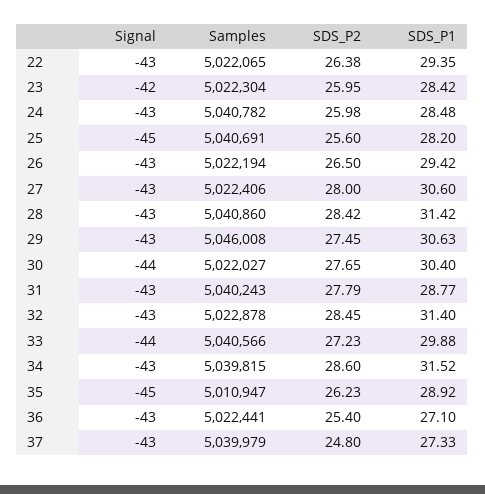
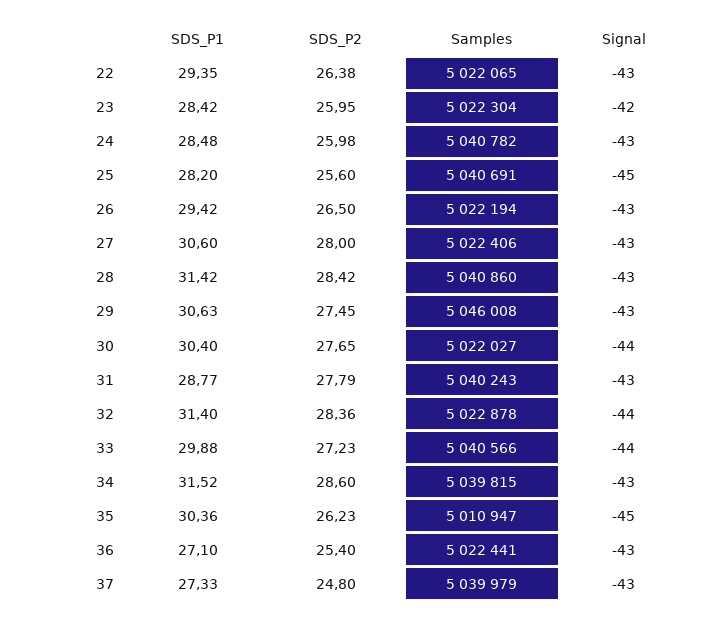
Signal, 32: -43 -> -44
SDS_P2, 32: 28.45 -> 28.36
SDS_P1, 35: 28.92 -> 30.36

